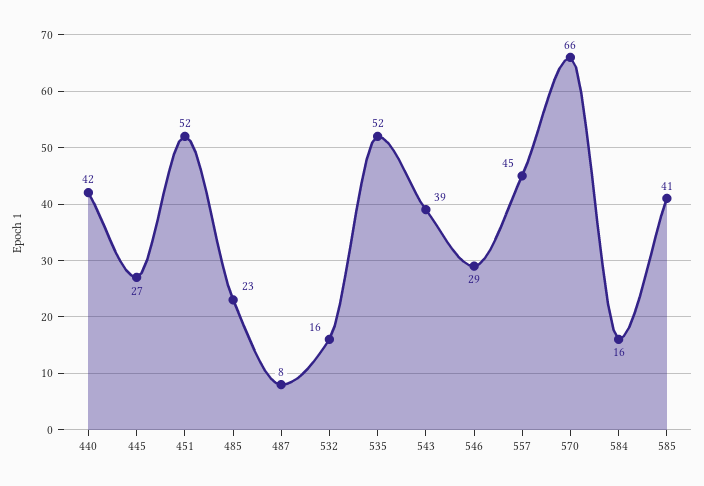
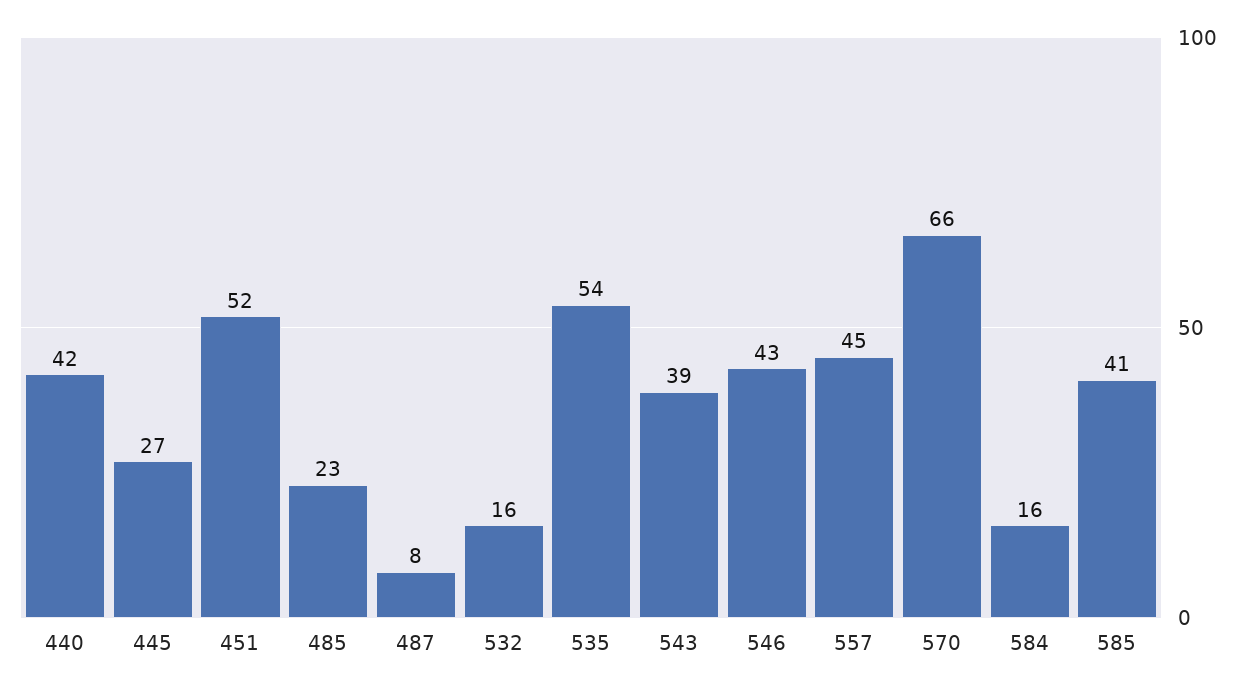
535: 52 -> 54
546: 29 -> 43

